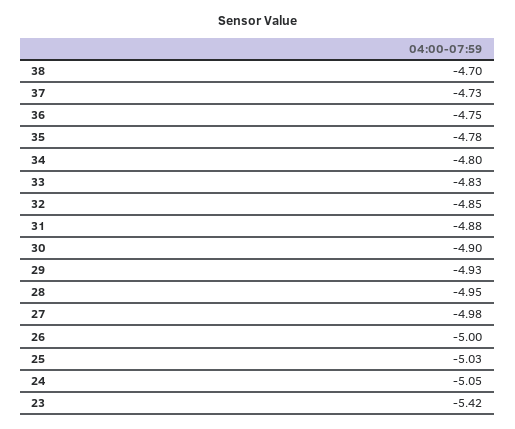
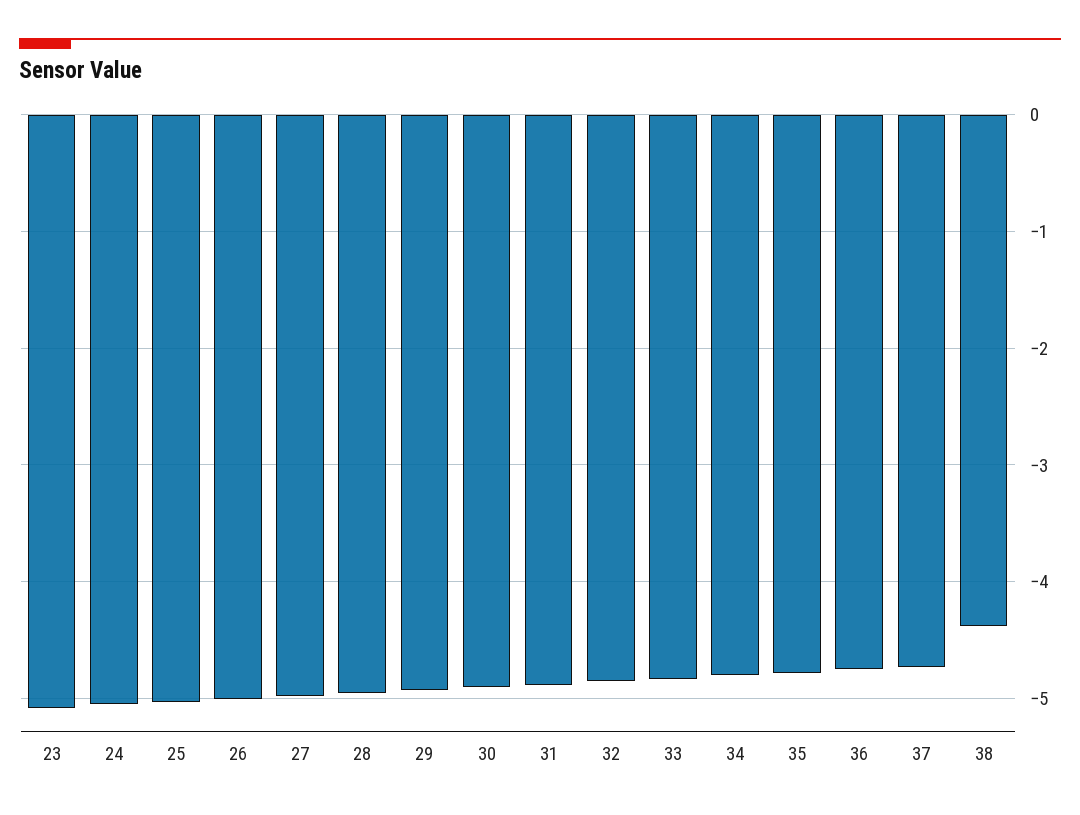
38: -4.7 -> -4.4
23: -5.42 -> -5.1

